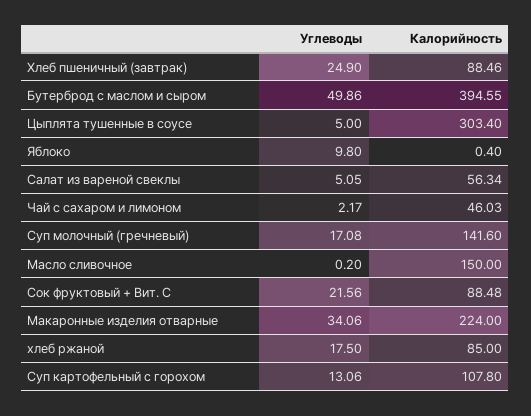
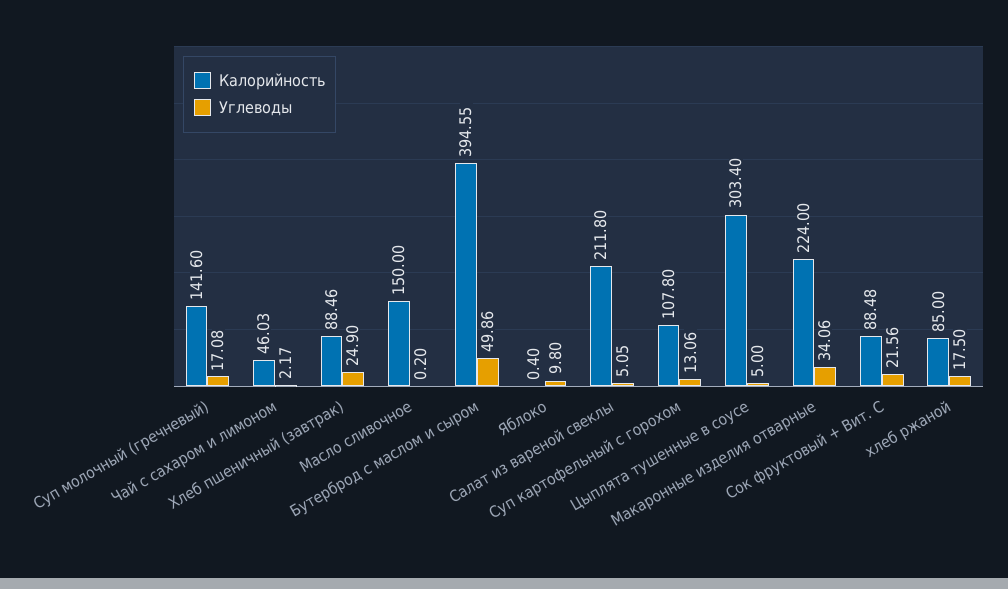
Калорийность, Салат из вареной свеклы: 56.34 -> 211.8

